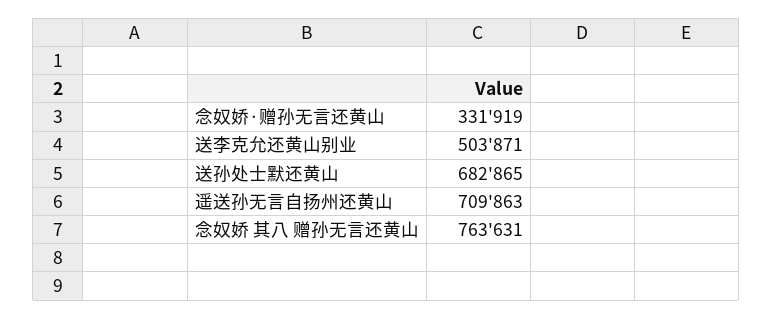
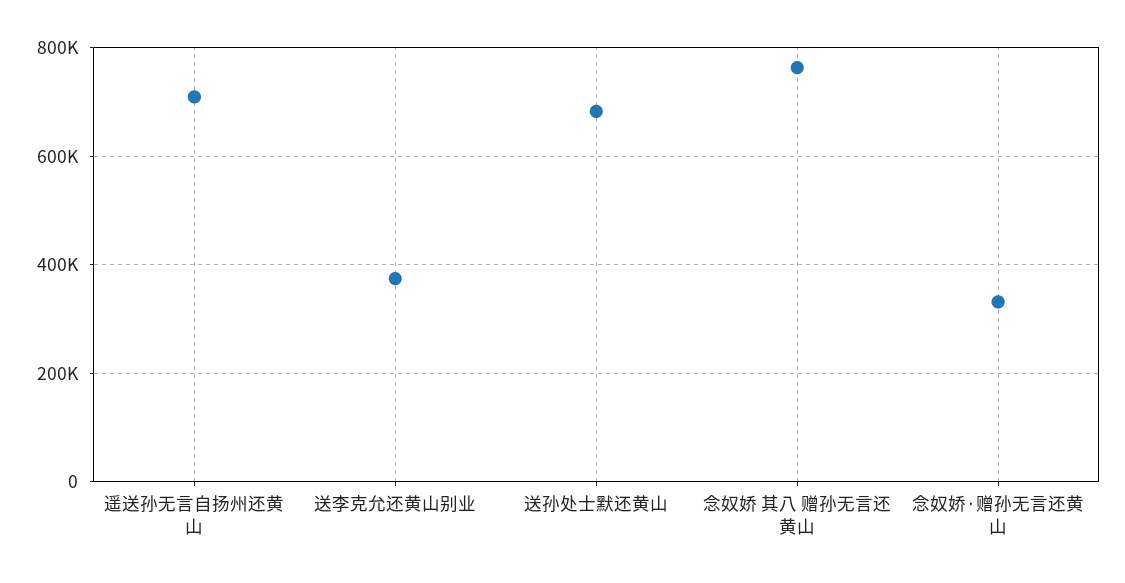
送李克允还黄山别业: 503871 -> 380000

